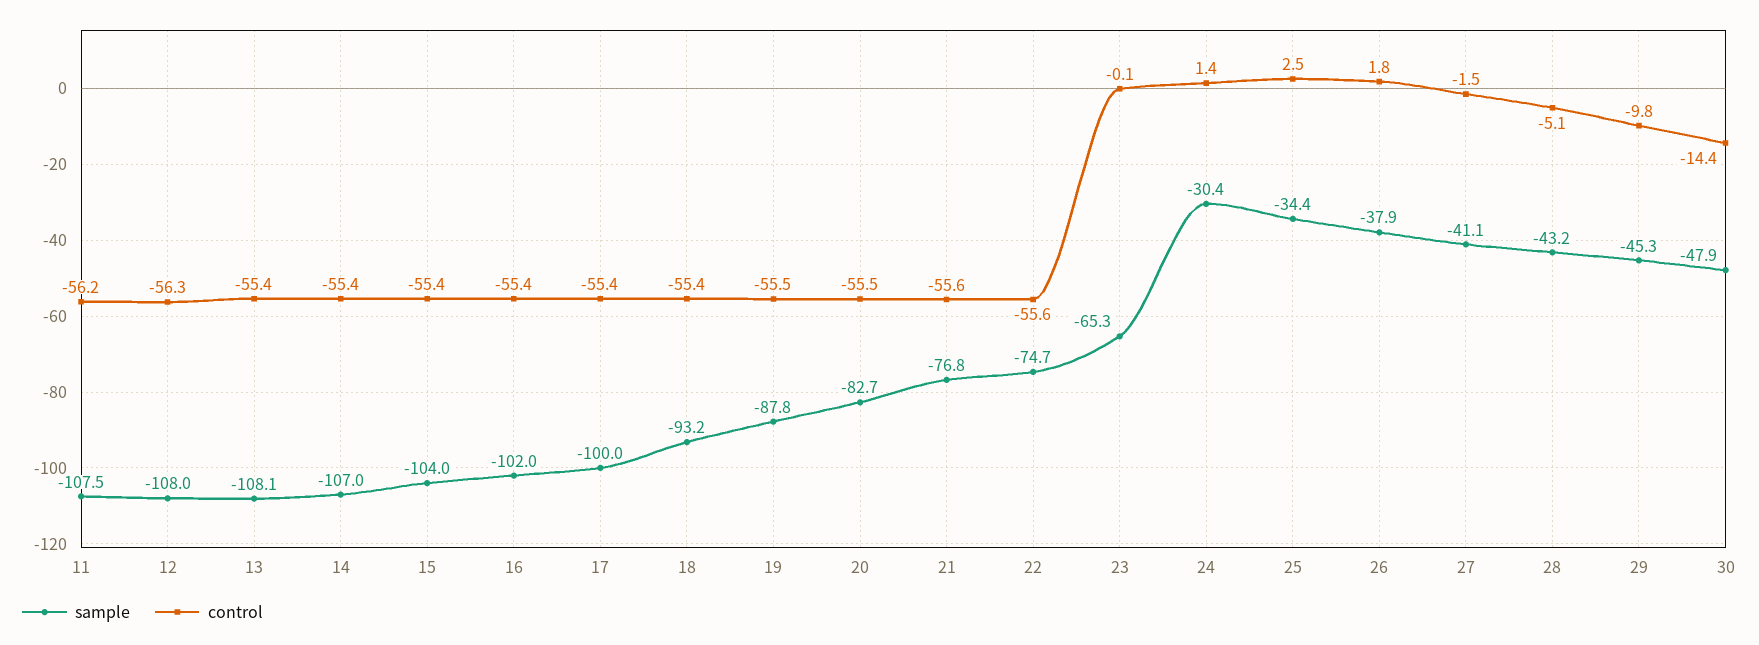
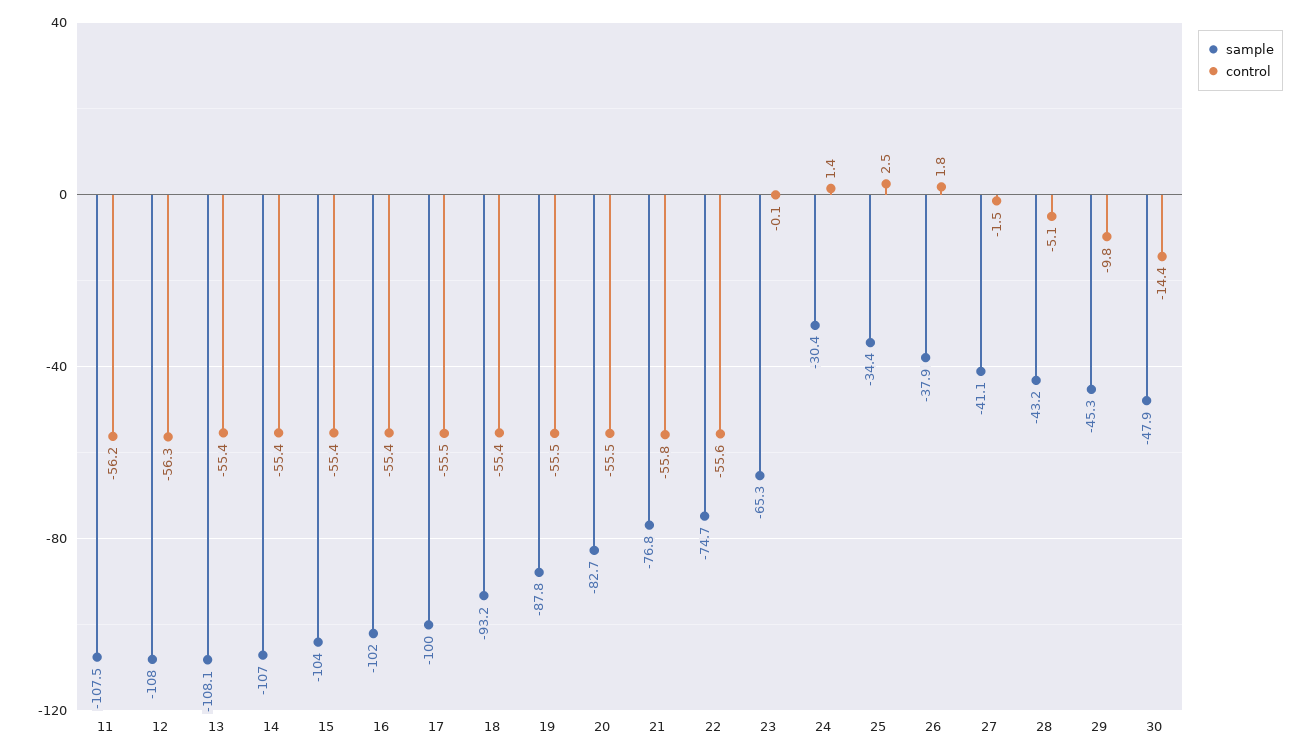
control, 17: -55.4 -> -55.5
control, 21: -55.6 -> -55.8

